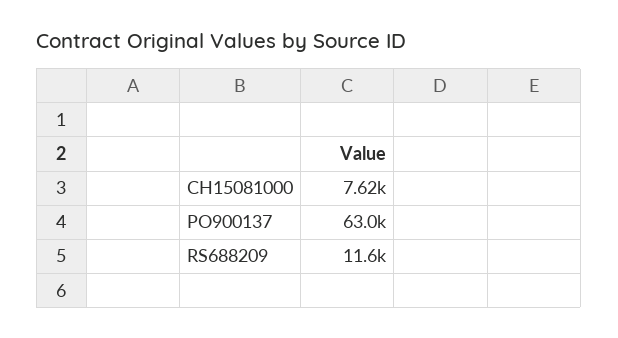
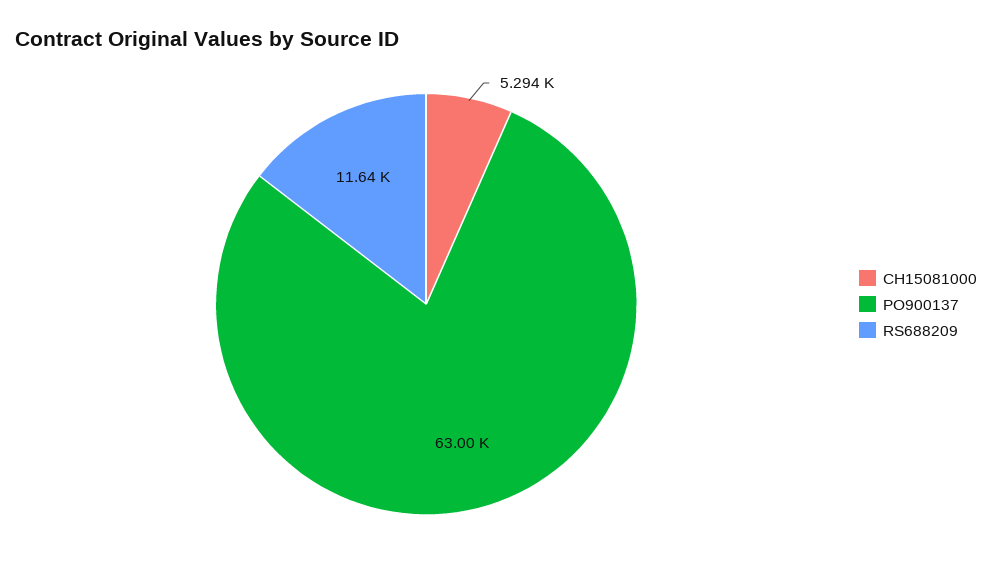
CH15081000: 7620 -> 5294

